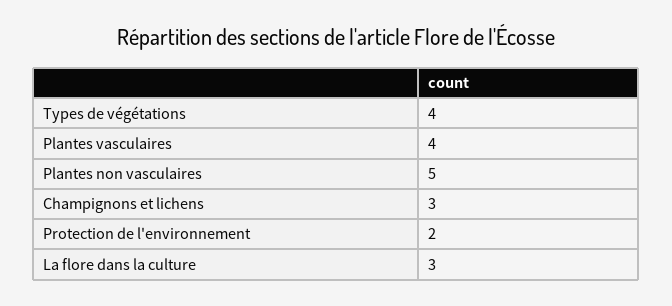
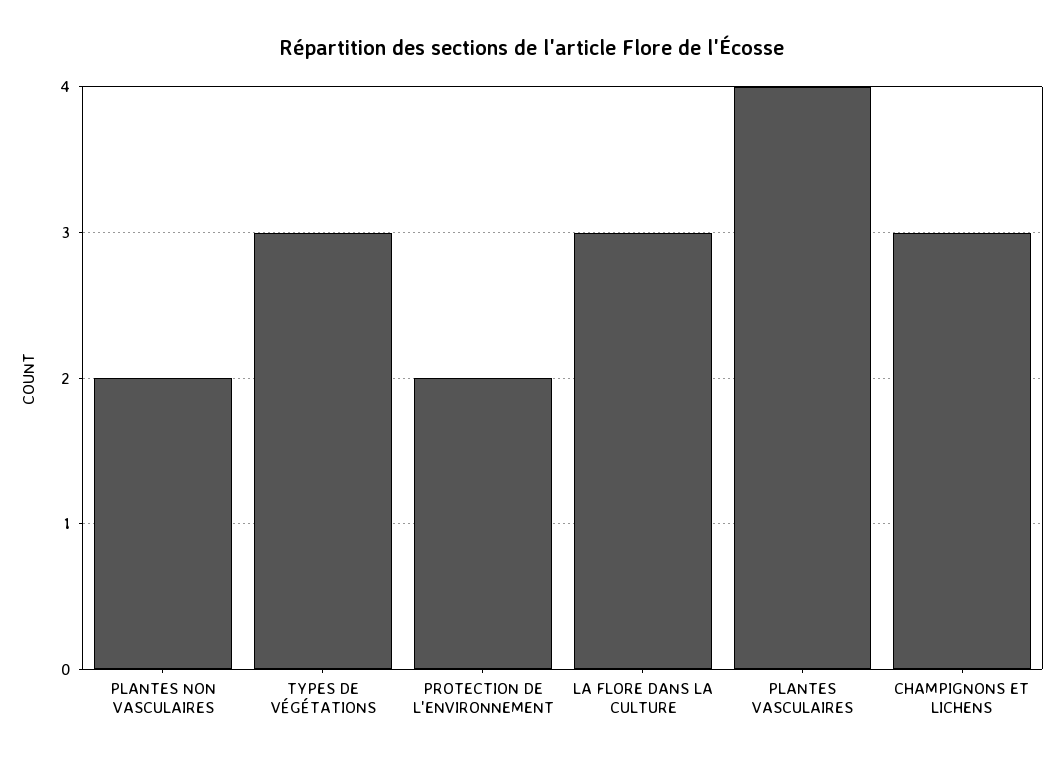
Types de végétations: 4 -> 3
Plantes non vasculaires: 5 -> 2

